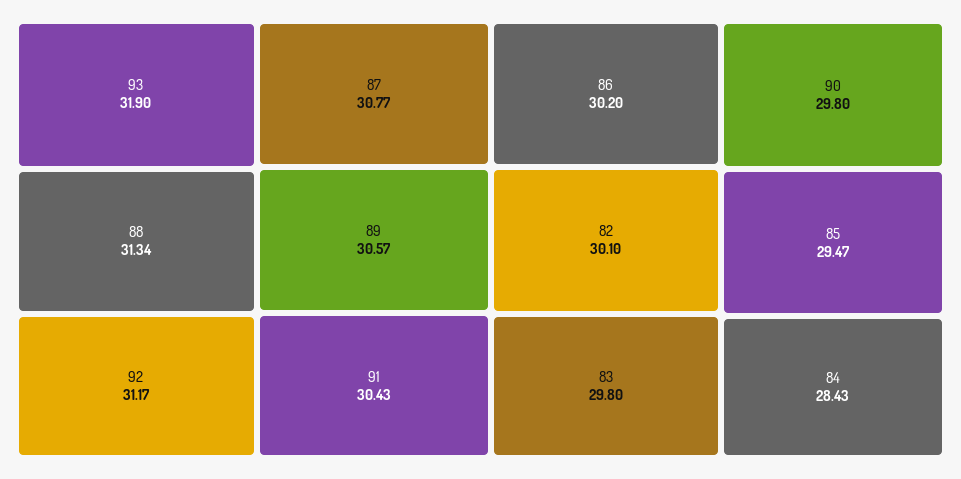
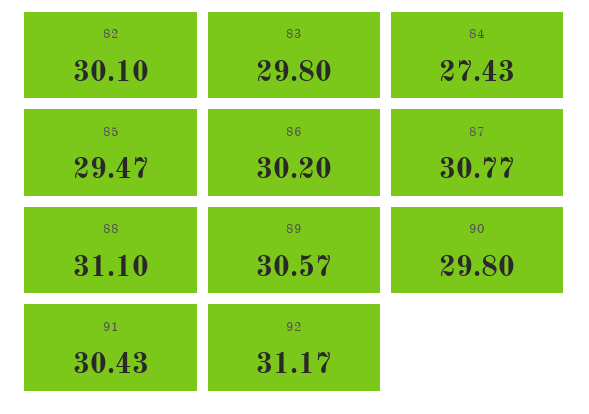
93: 31.9 -> none
88: 31.34 -> 31.1
84: 28.43 -> 27.43

